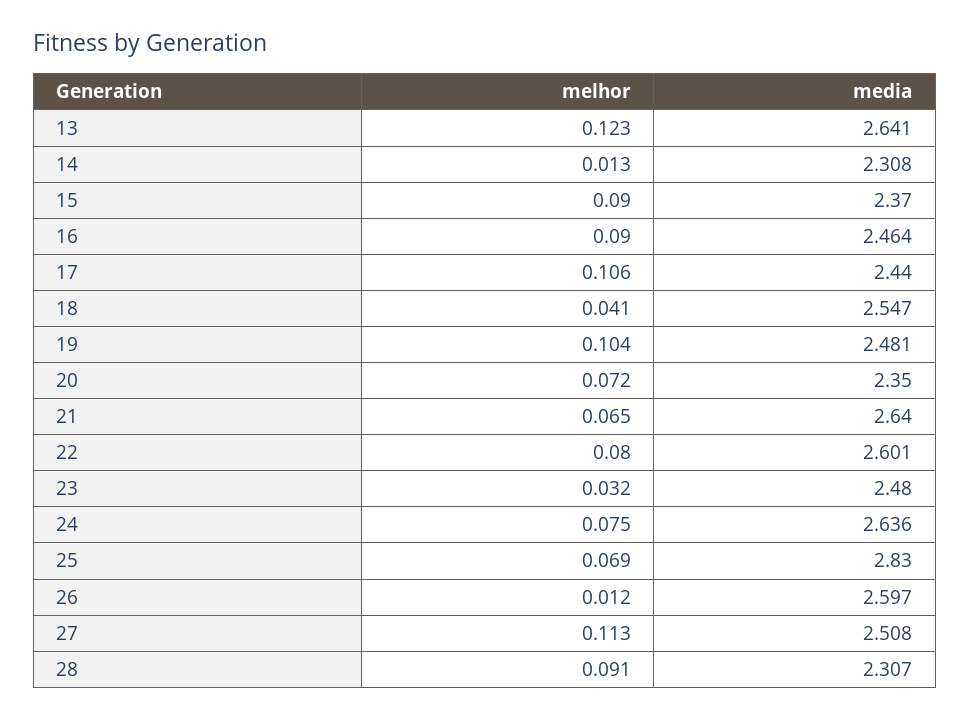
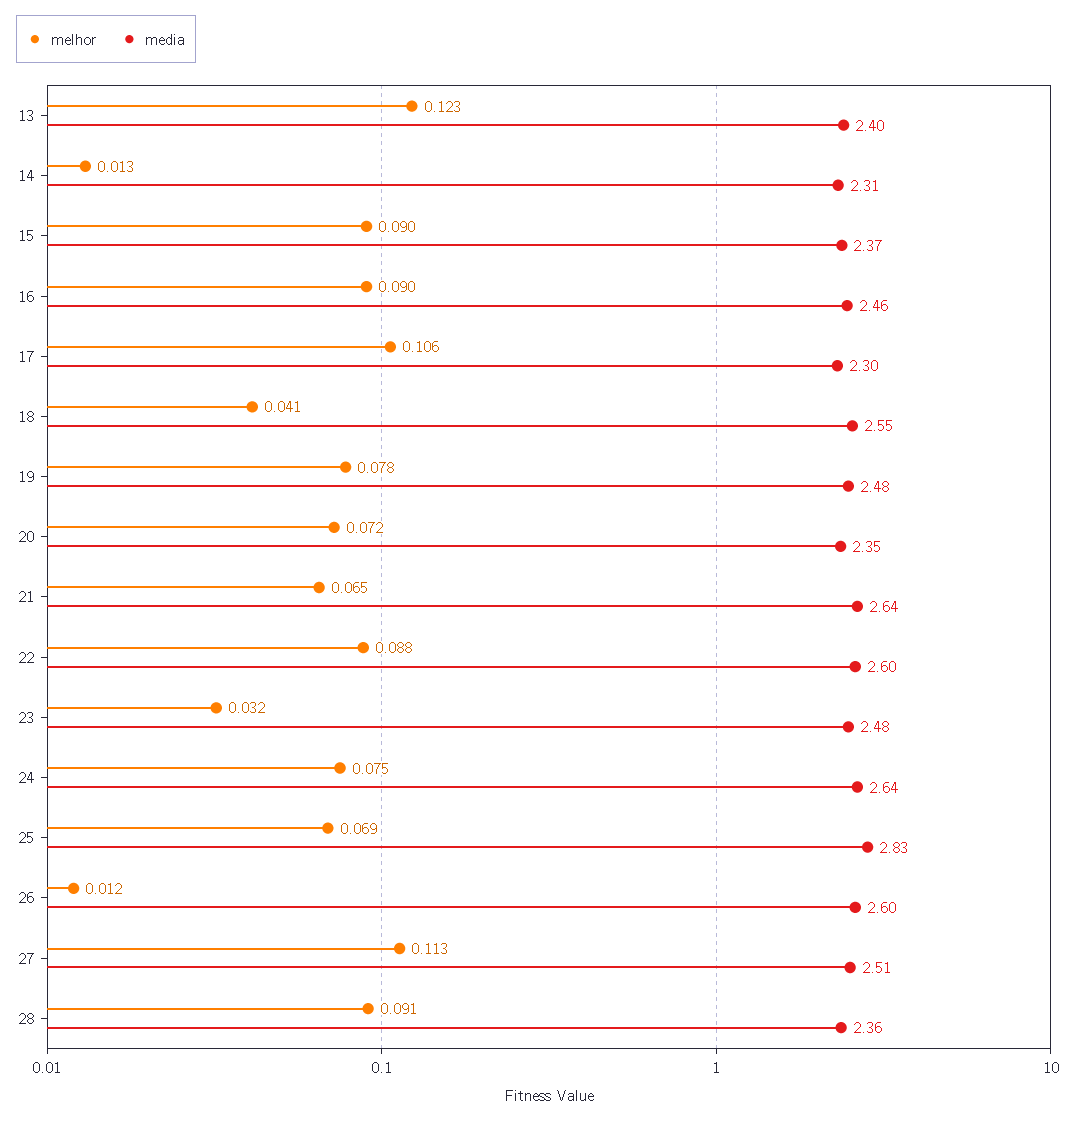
media, 13: 2.641 -> 2.4
media, 17: 2.44 -> 2.3
melhor, 19: 0.104 -> 0.078
melhor, 22: 0.08 -> 0.088
media, 28: 2.307 -> 2.36

